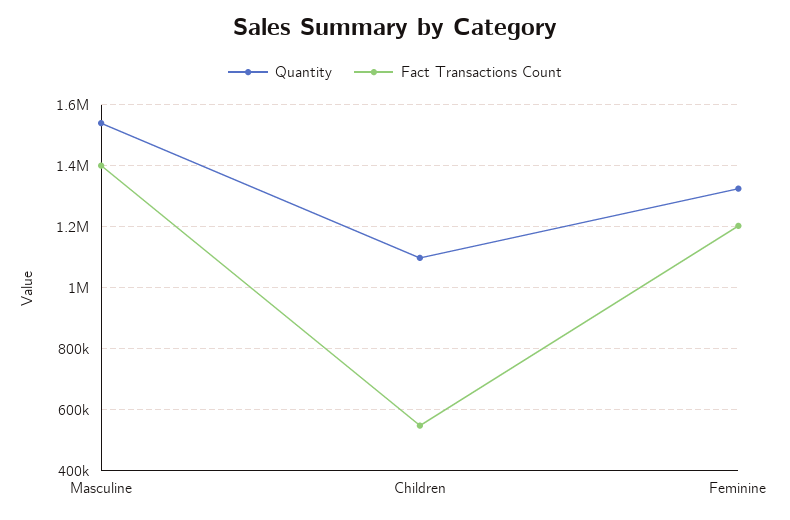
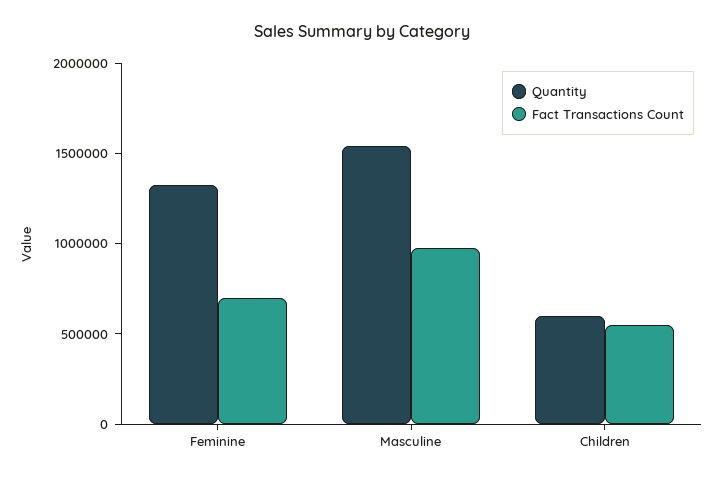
Fact Transactions Count, Masculine: 1400000 -> 1000000
Quantity, Children: 1100000 -> 600000
Fact Transactions Count, Feminine: 1200000 -> 700000

